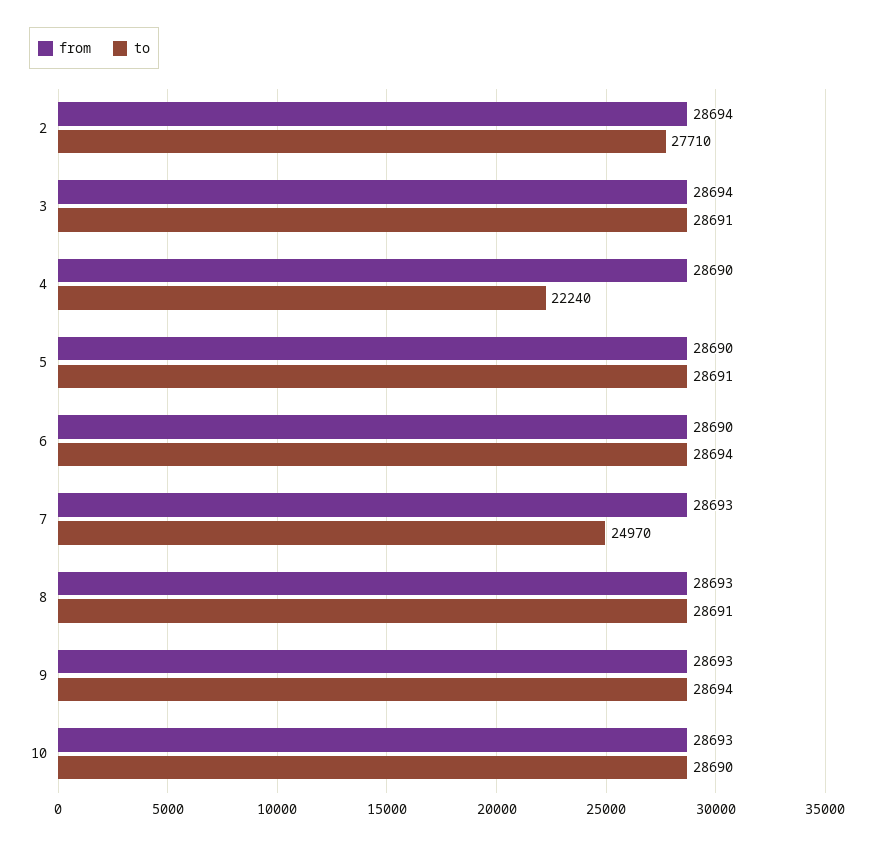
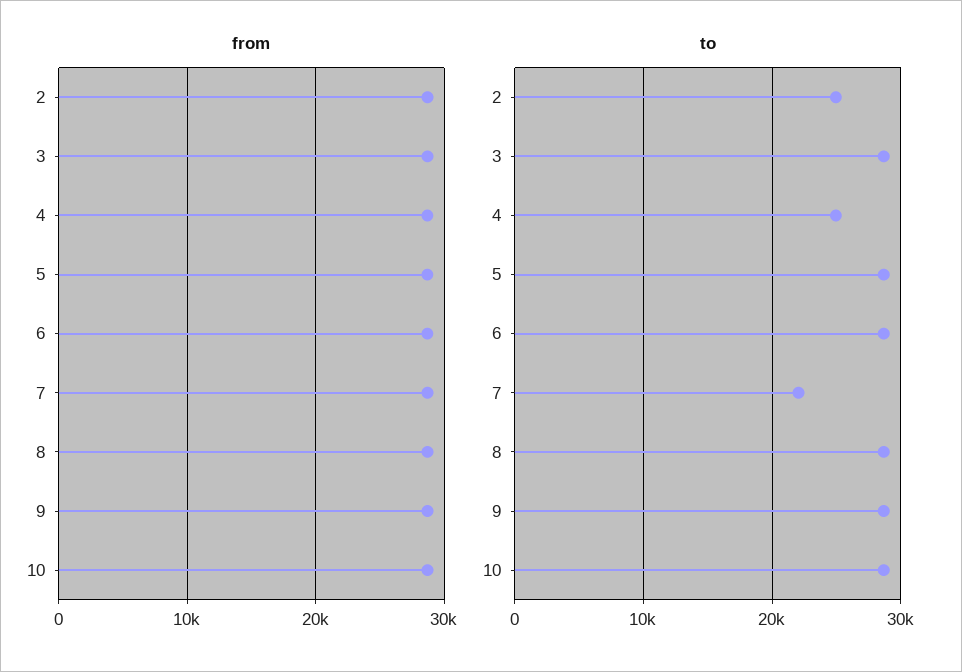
to, 2: 27710 -> 25000
to, 4: 22240 -> 25000
to, 7: 24970 -> 22000

